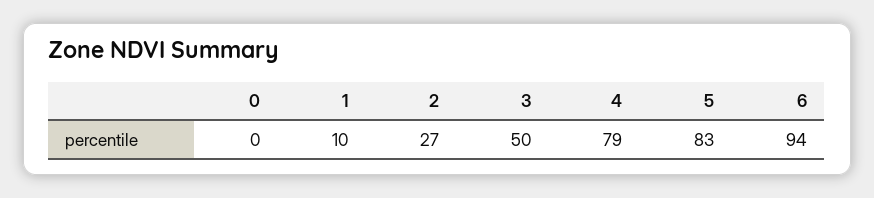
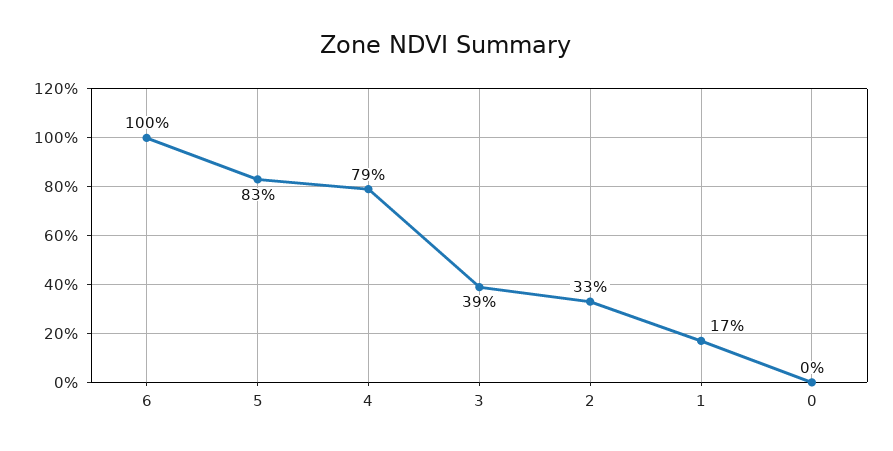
1: 10 -> 17
2: 27 -> 33
3: 50 -> 39
6: 94 -> 100

